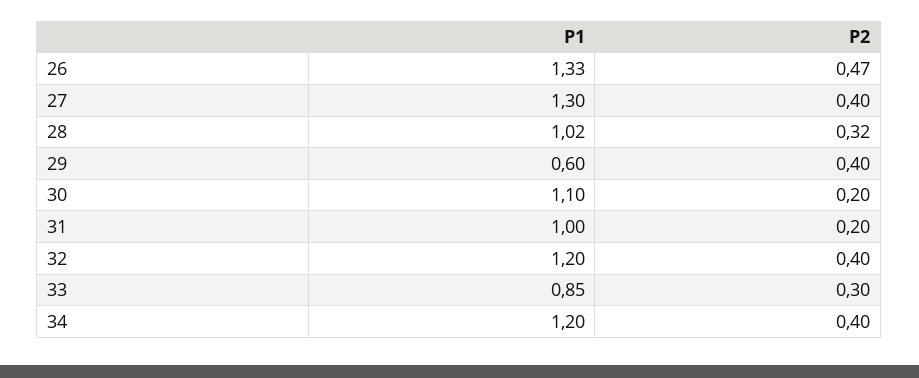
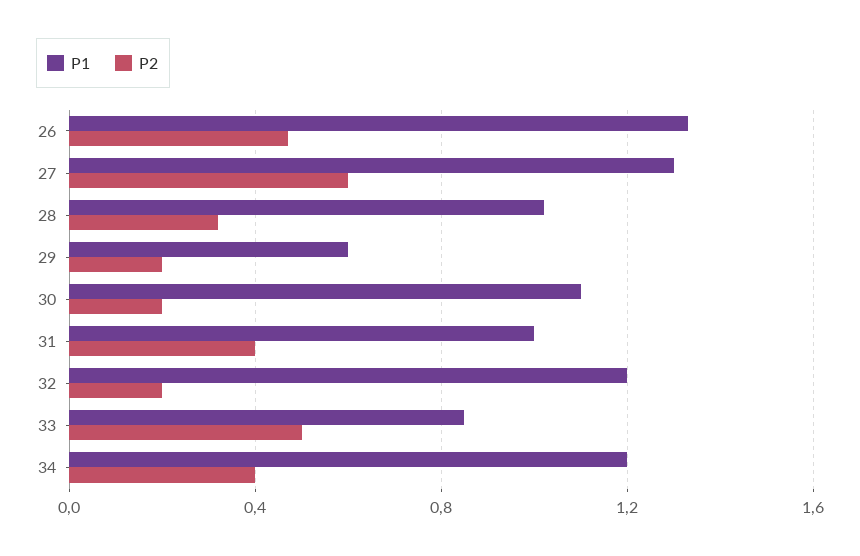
P2, 27: 0.4 -> 0.6
P2, 29: 0.4 -> 0.2
P2, 31: 0.2 -> 0.4
P2, 32: 0.4 -> 0.2
P2, 33: 0.3 -> 0.5

